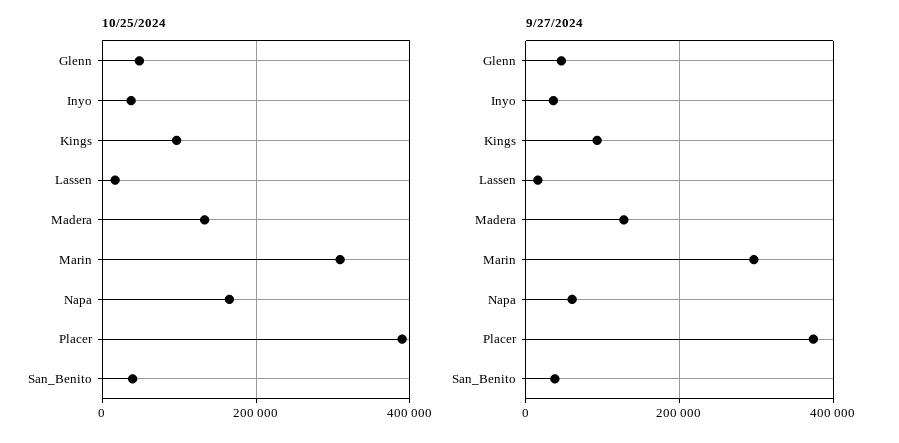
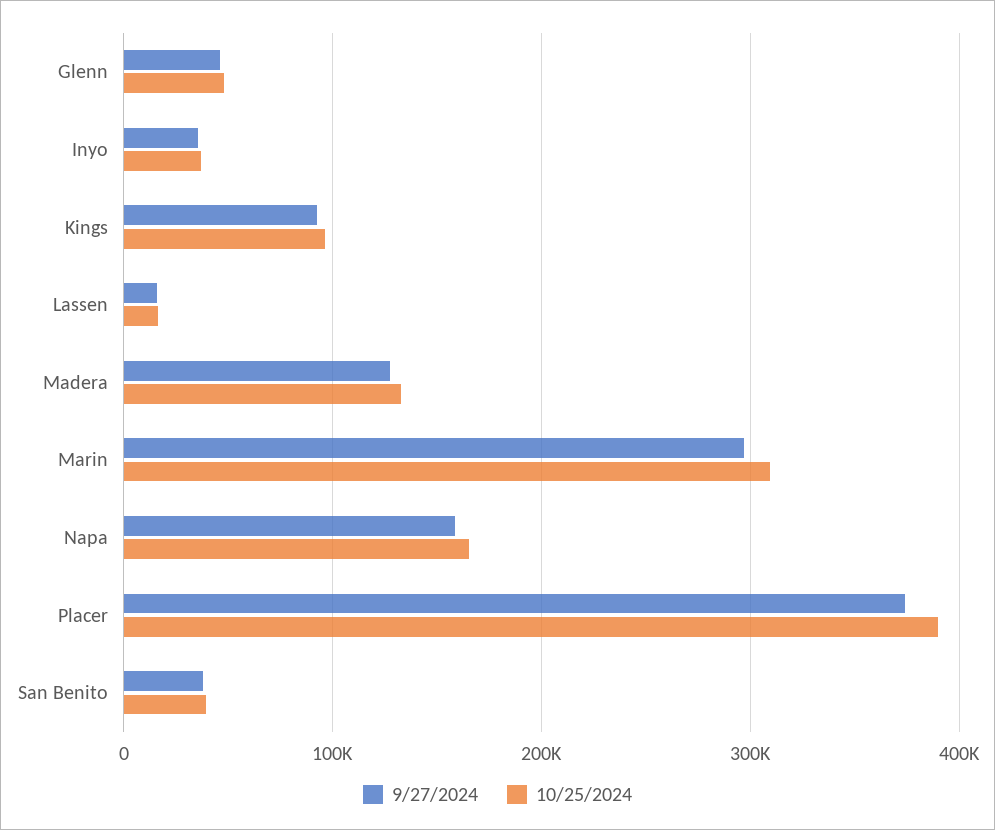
9/27/2024, Napa: 60000 -> 160000

